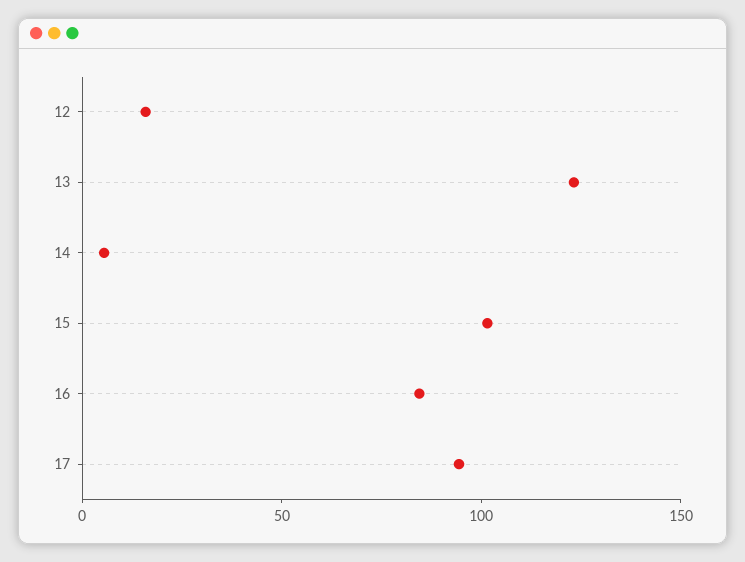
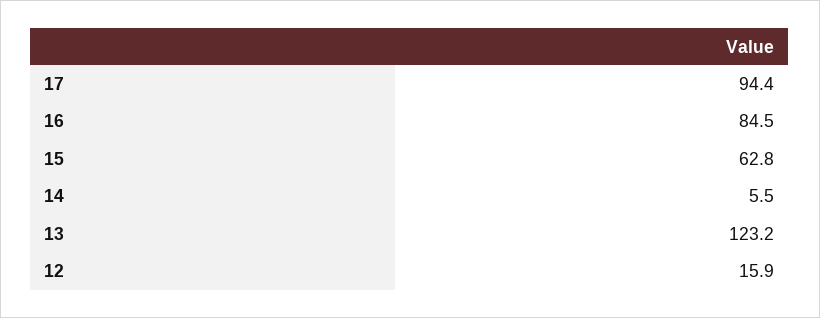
15: 100 -> 62.8

